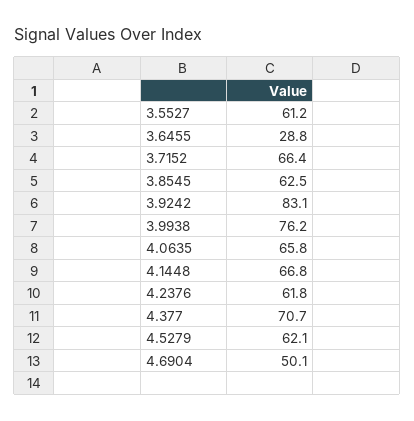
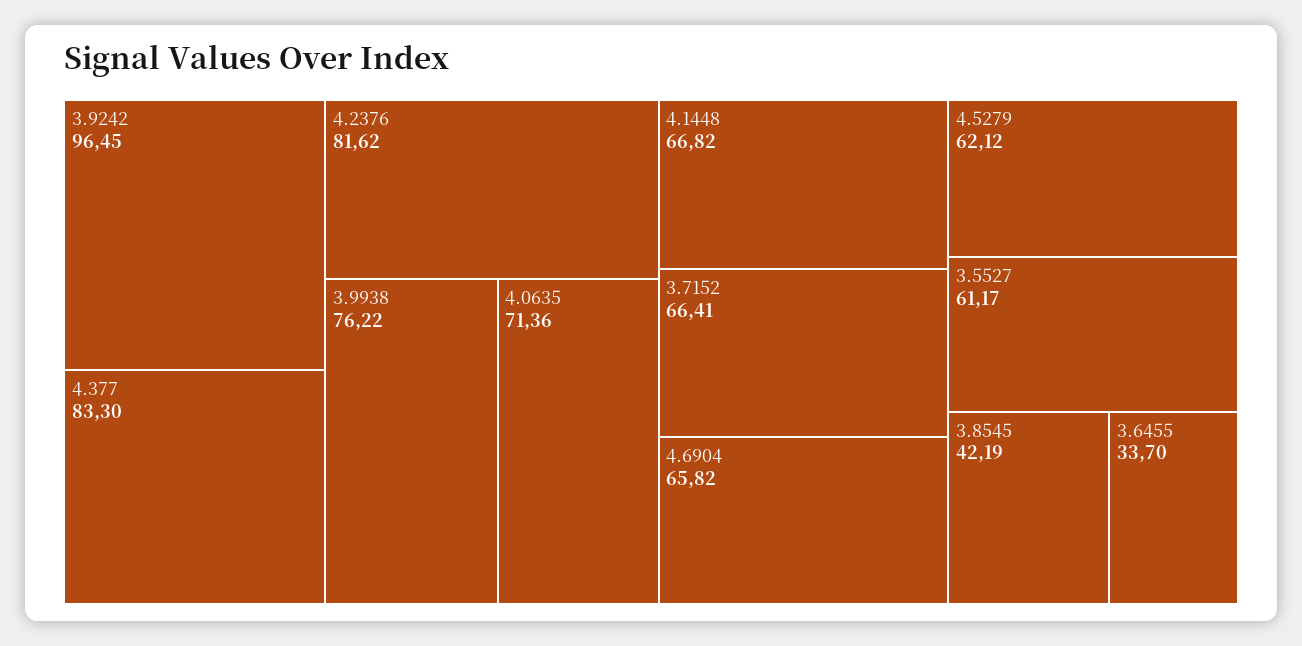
3.6455: 28.8 -> 33.7
3.8545: 62.5 -> 42.19
3.9242: 83.1 -> 96.45
4.0635: 65.8 -> 71.36
4.2376: 61.8 -> 81.62
4.377: 70.7 -> 83.3
4.6904: 50.1 -> 65.82

